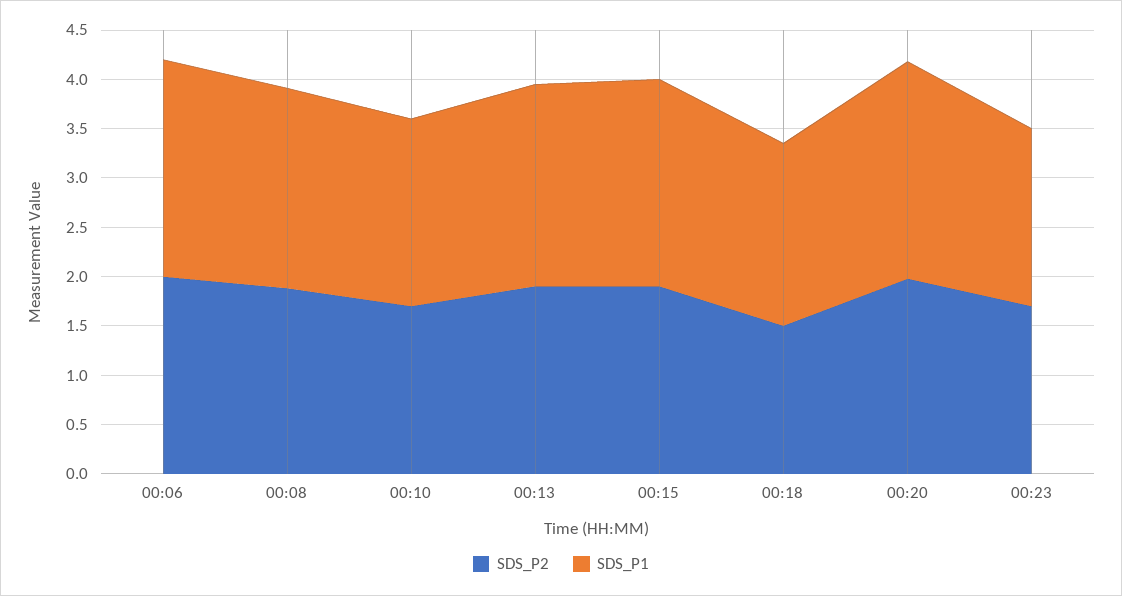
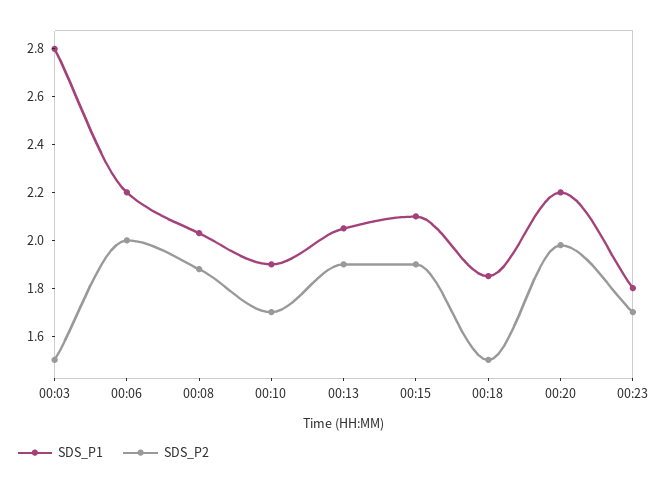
SDS_P1, 00:03: none -> 2.8
SDS_P2, 00:03: none -> 1.5

